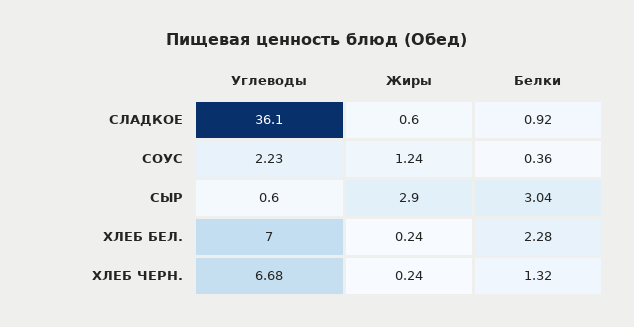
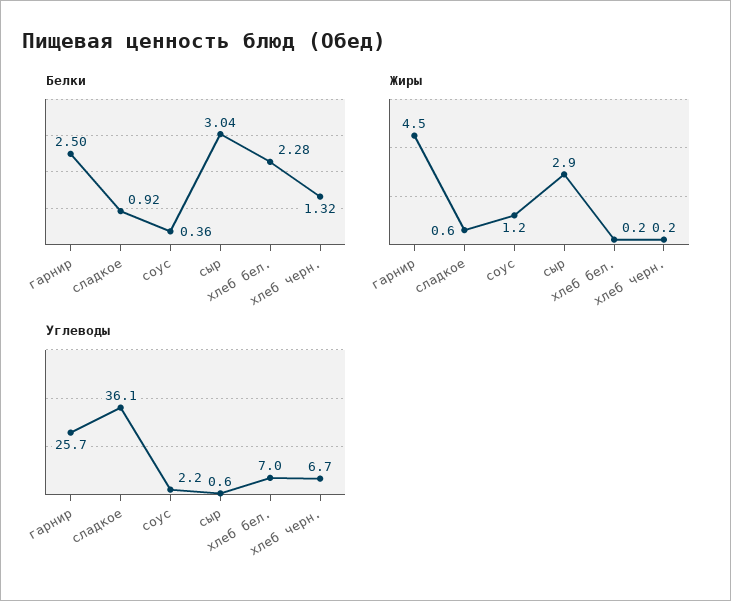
Белки, гарнир: none -> 2.5
Жиры, гарнир: none -> 4.5
Углеводы, гарнир: none -> 25.7

